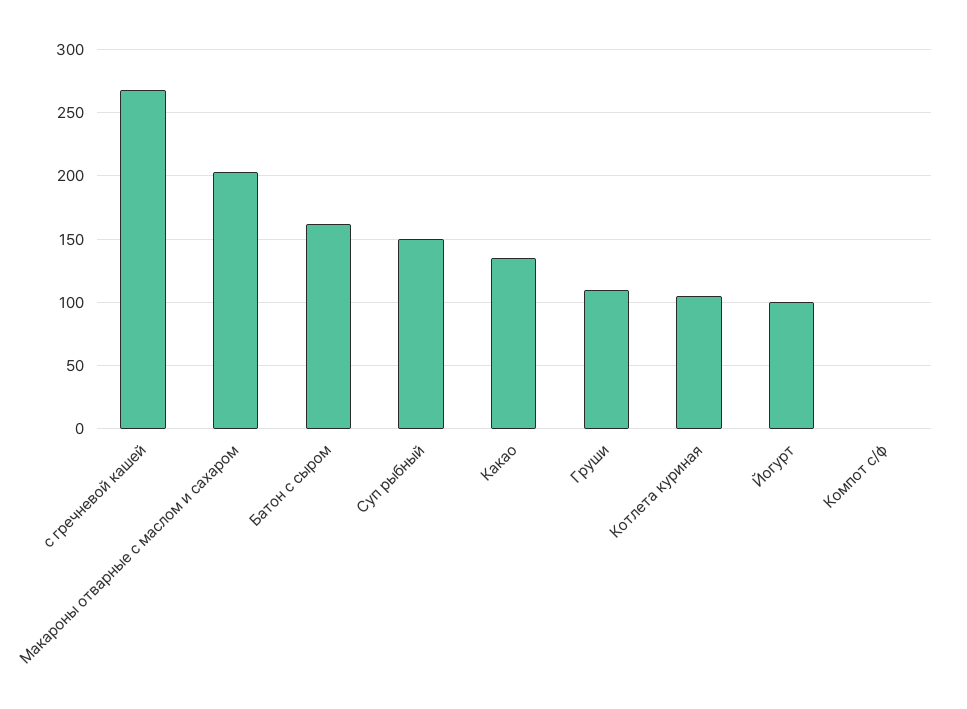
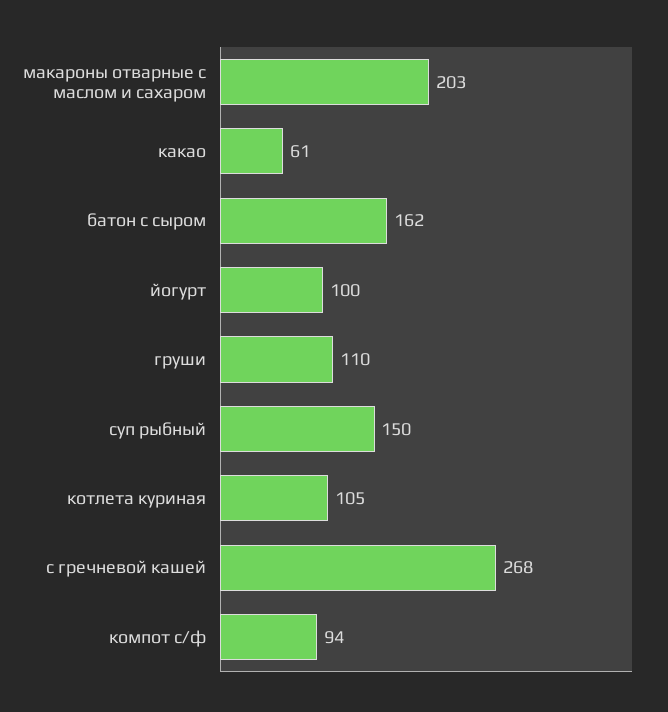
Какао: 135 -> 61
Компот с/ф: 0 -> 94

